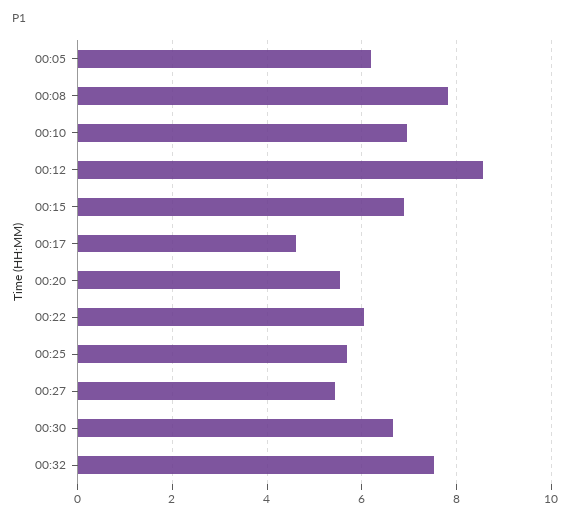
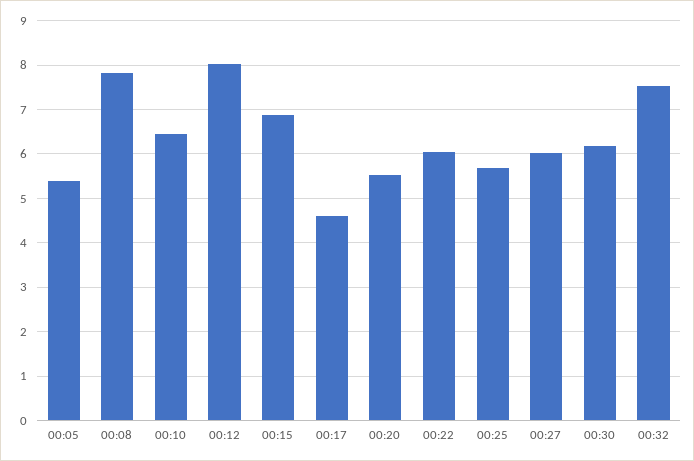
00:05: 6.2 -> 5.4
00:10: 7 -> 6.4
00:12: 8.6 -> 8
00:27: 5.4 -> 6
00:30: 6.6 -> 6.2

